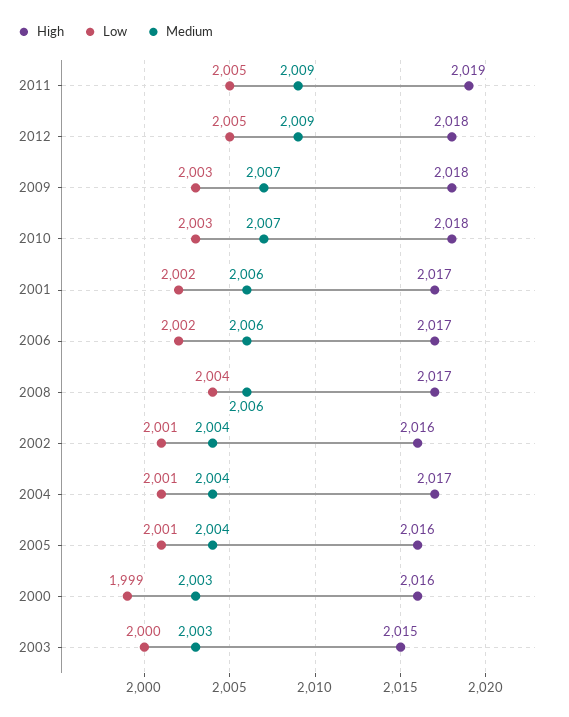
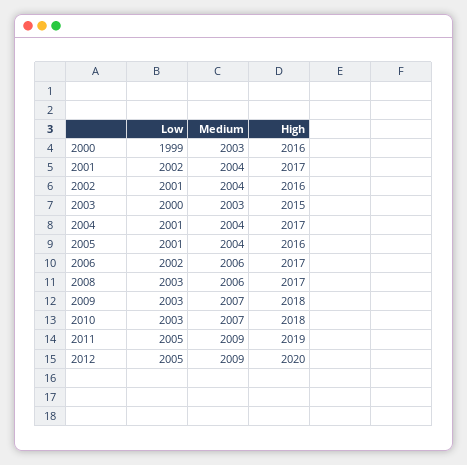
High, 2012: 2018 -> 2020
Medium, 2001: 2006 -> 2004
Low, 2008: 2004 -> 2003

